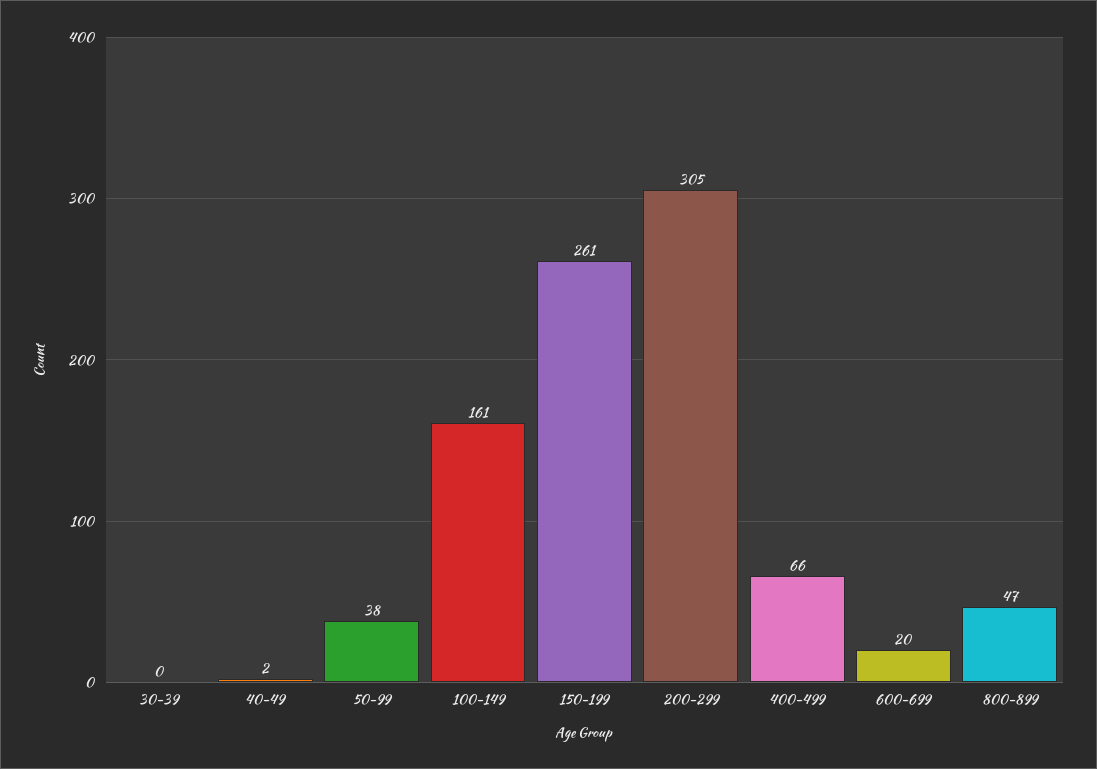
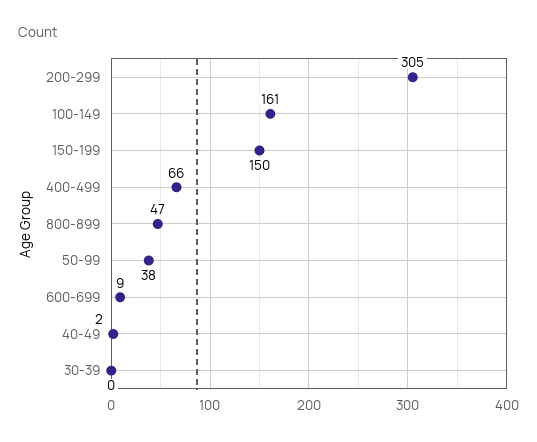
150-199: 261 -> 150
600-699: 20 -> 9

